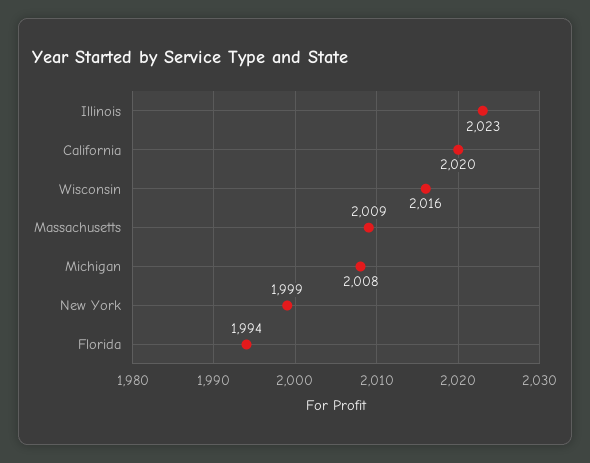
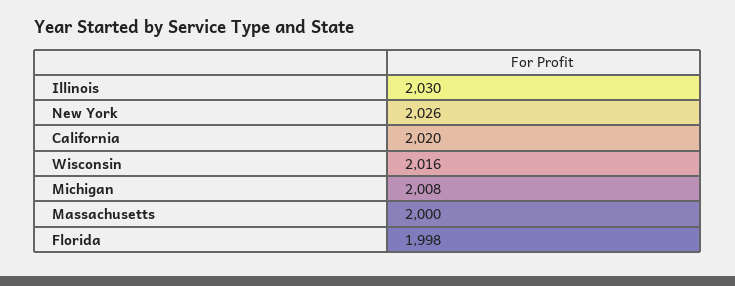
Illinois: 2023 -> 2030
Massachusetts: 2009 -> 2000
New York: 1999 -> 2026
Florida: 1994 -> 1998

